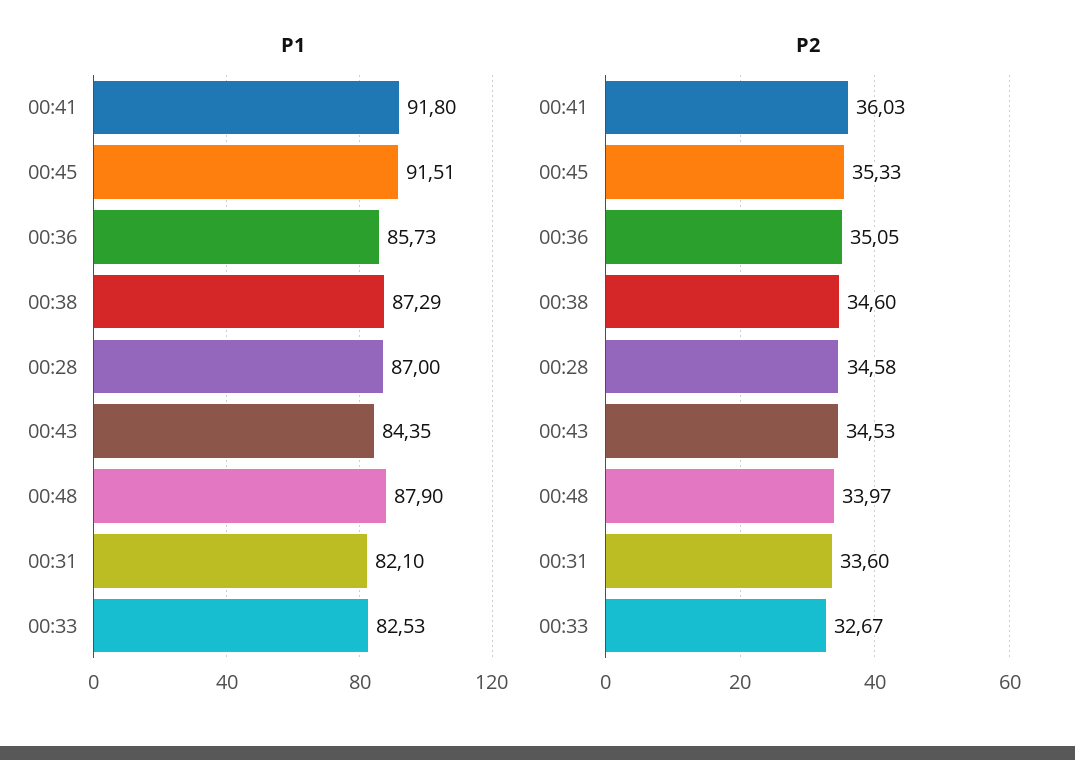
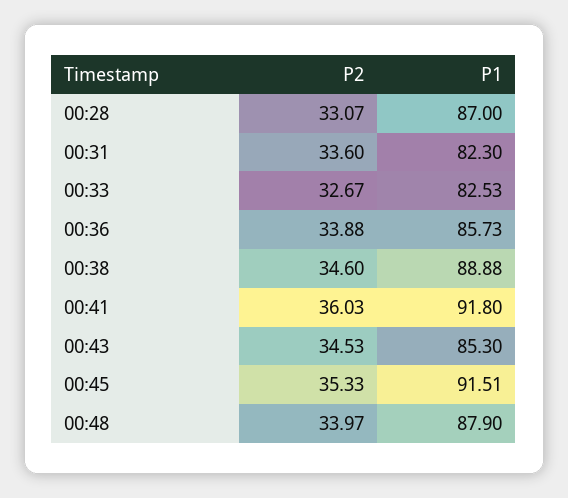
P1, 00:38: 87.29 -> 88.88
P1, 00:43: 84.35 -> 85.3
P1, 00:31: 82.1 -> 82.3
P2, 00:36: 35.05 -> 33.88
P2, 00:28: 34.58 -> 33.07

